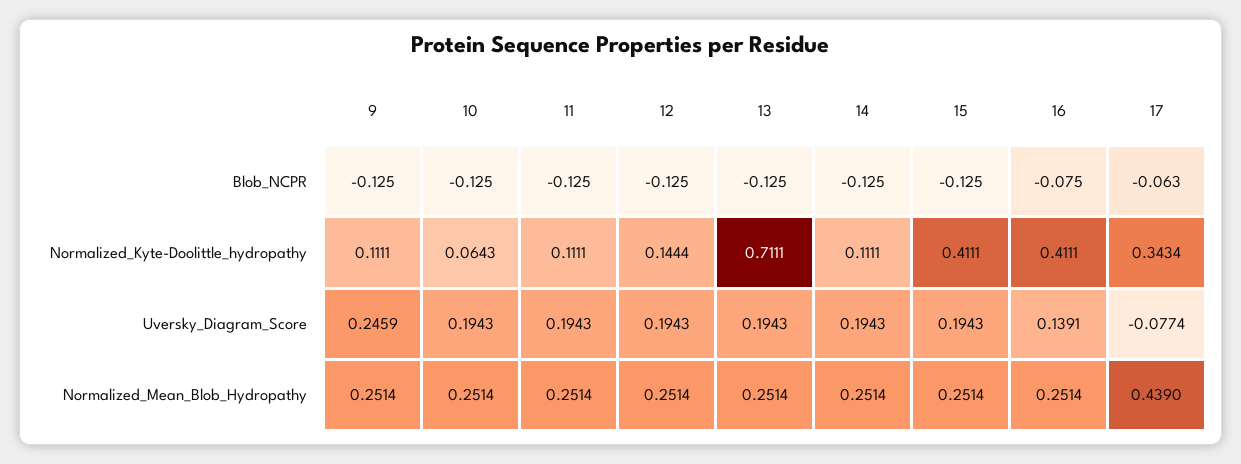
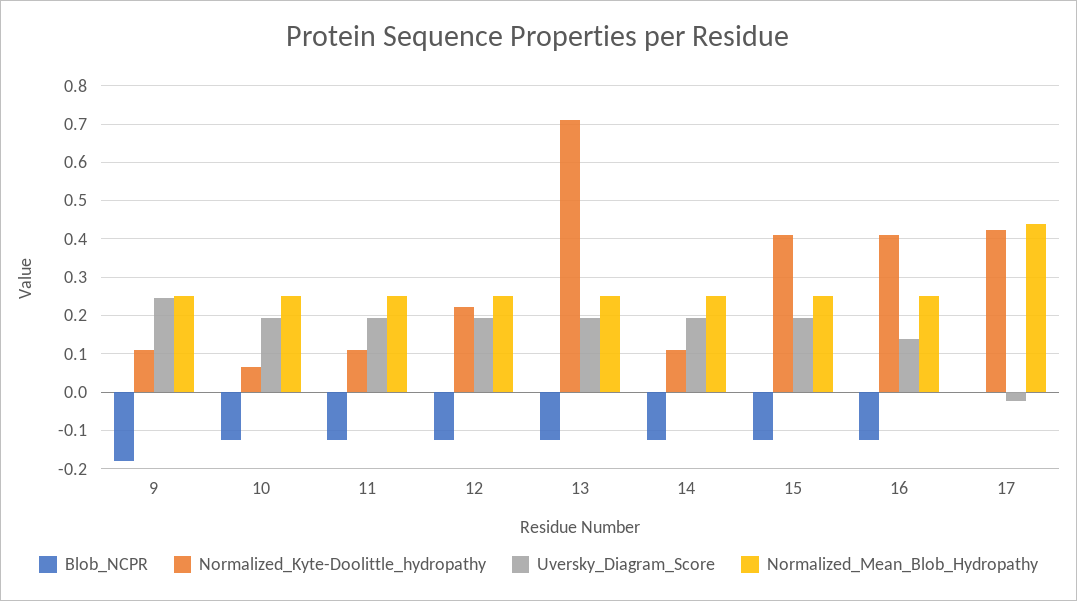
Blob_NCPR, 9: -0.125 -> -0.18
Blob_NCPR, 16: -0.075 -> -0.12
Blob_NCPR, 17: -0.063 -> 0
Normalized_Kyte-Doolittle_hydropathy, 12: 0.1444 -> 0.22
Normalized_Kyte-Doolittle_hydropathy, 17: 0.3434 -> 0.42
Uversky_Diagram_Score, 17: -0.0774 -> -0.02

